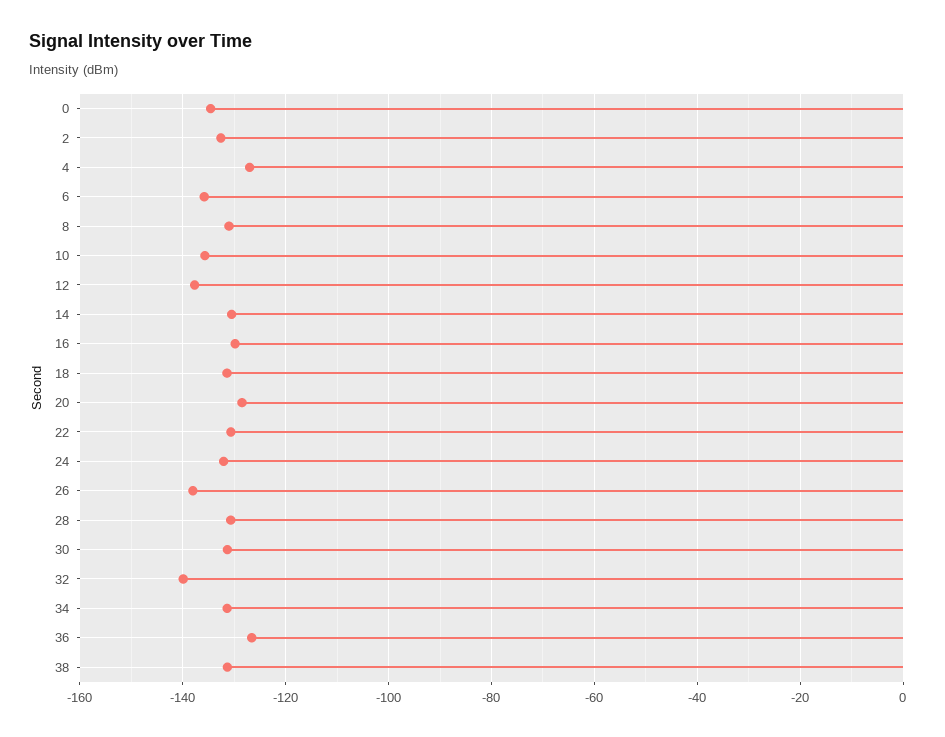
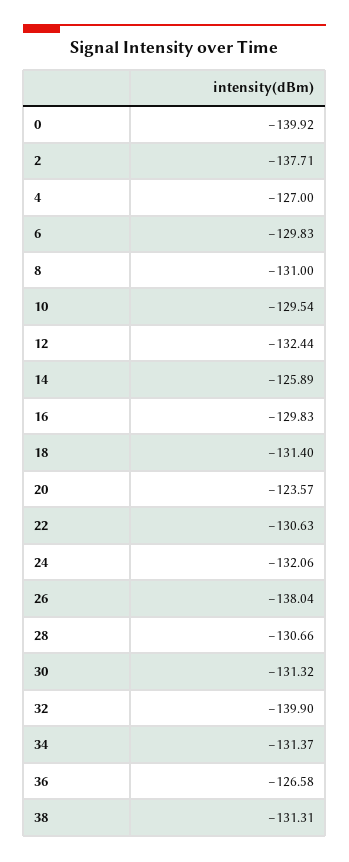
0: -134 -> -139.92
2: -132 -> -137.71
6: -136 -> -129.83
10: -136 -> -129.54
12: -138 -> -132.44
14: -130 -> -125.89
20: -128 -> -123.57

